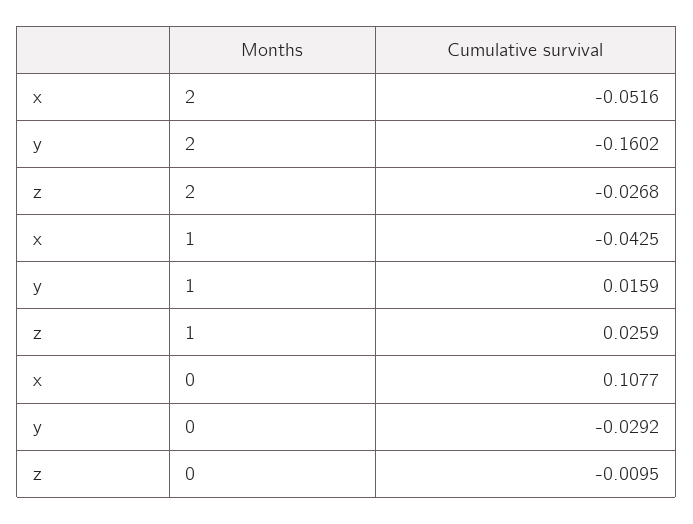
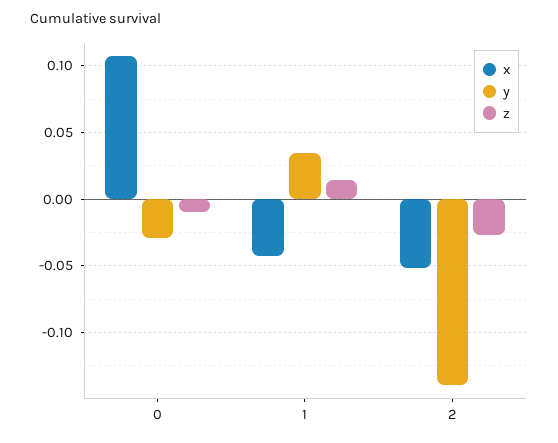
y, 2: -0.1602 -> -0.14
y, 1: 0.0159 -> 0.035
z, 1: 0.0259 -> 0.015

